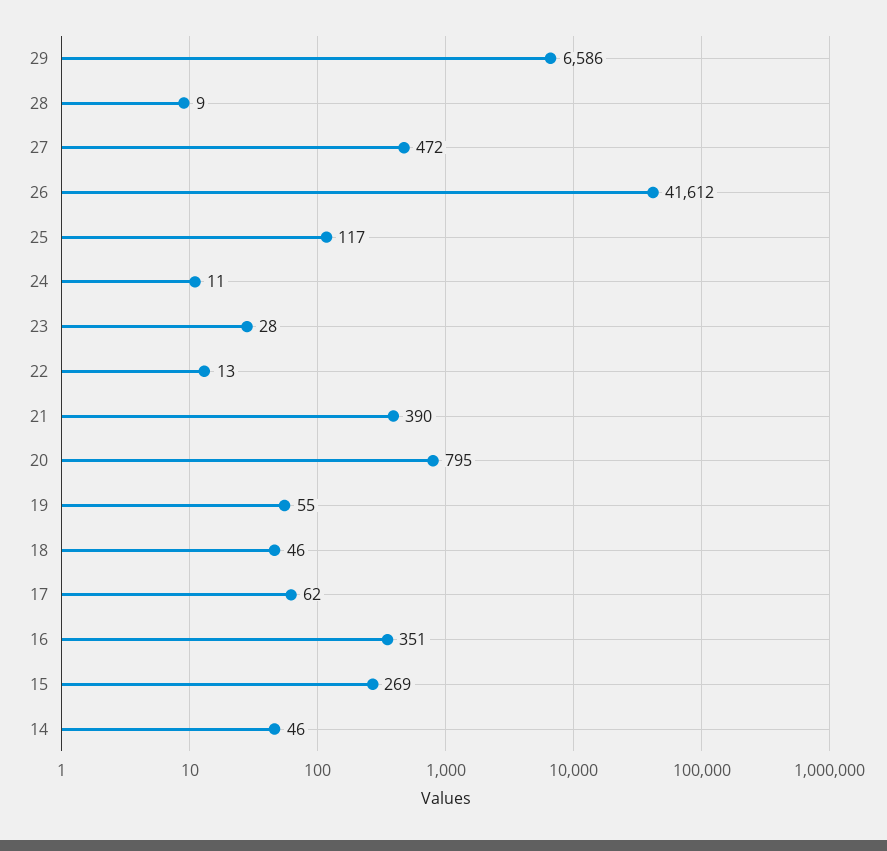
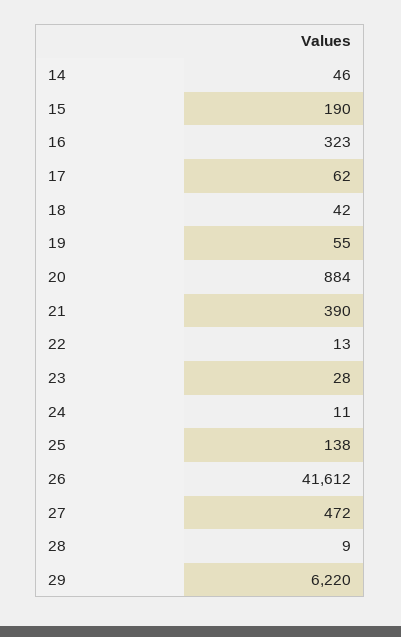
29: 6586 -> 6220
25: 117 -> 138
20: 795 -> 884
18: 46 -> 42
16: 351 -> 323
15: 269 -> 190

